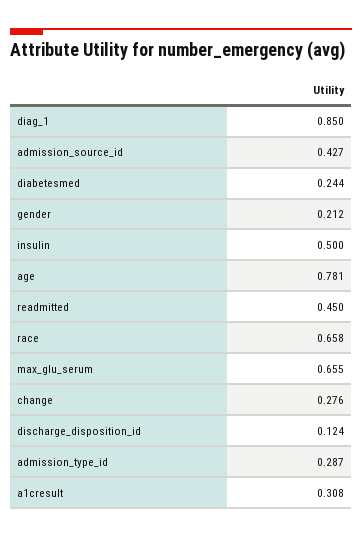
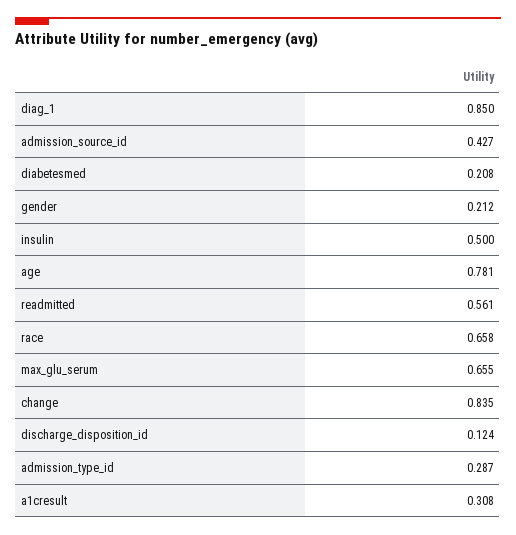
diabetesmed: 0.244 -> 0.208
readmitted: 0.45 -> 0.561
change: 0.276 -> 0.835

